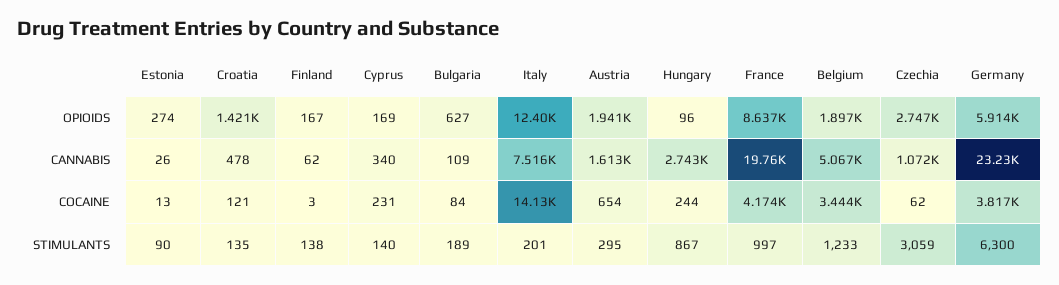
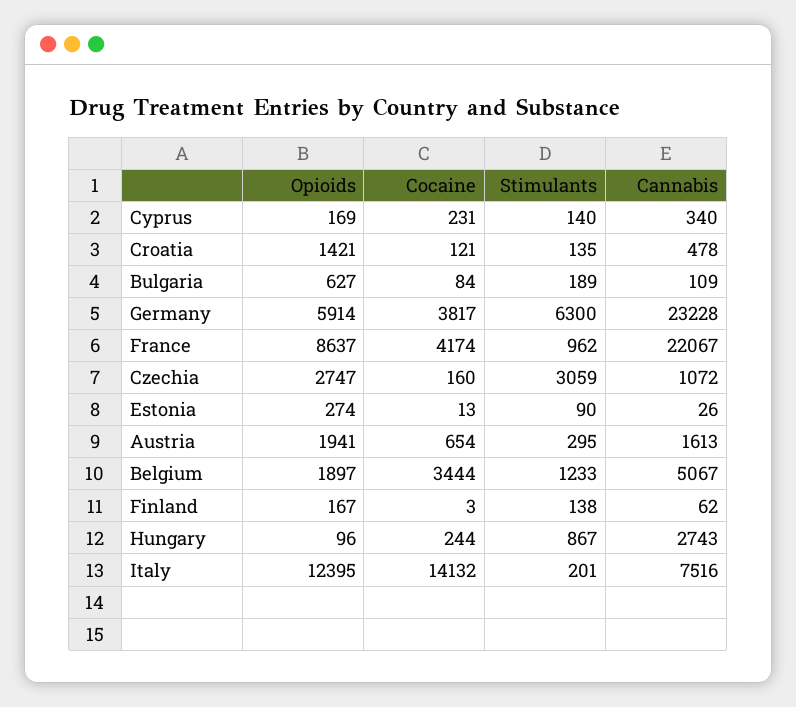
France, CANNABIS: 19760 -> 22067
Czechia, COCAINE: 62 -> 160
France, STIMULANTS: 997 -> 962

